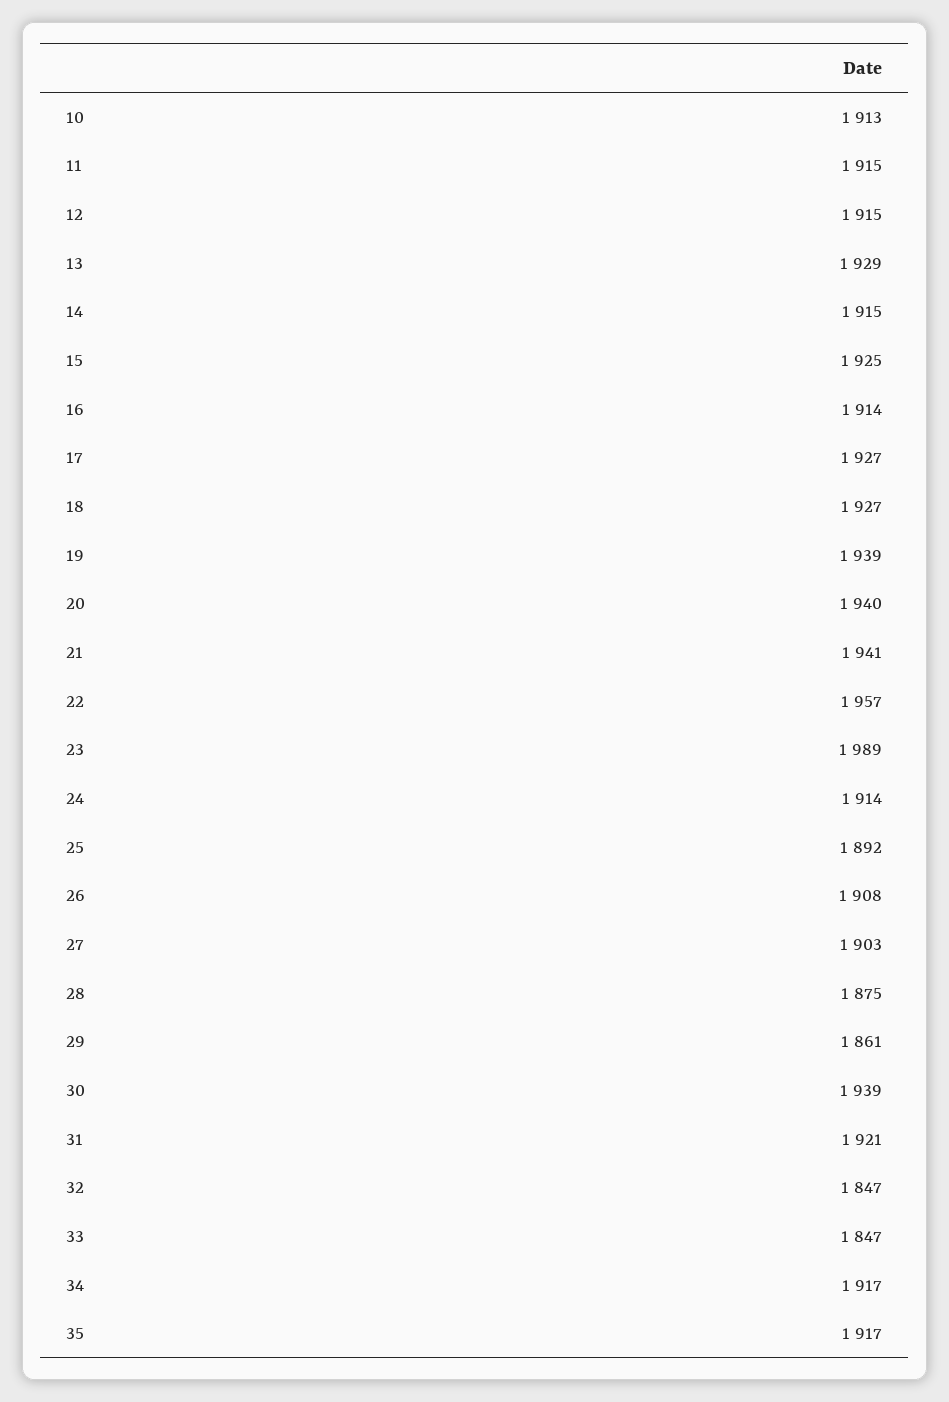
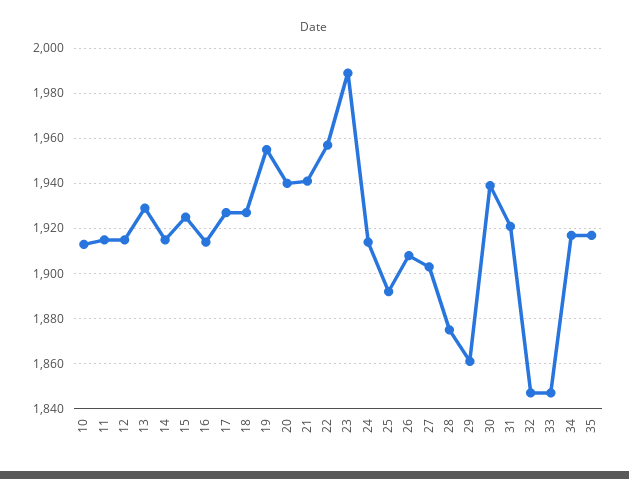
19: 1939 -> 1955

